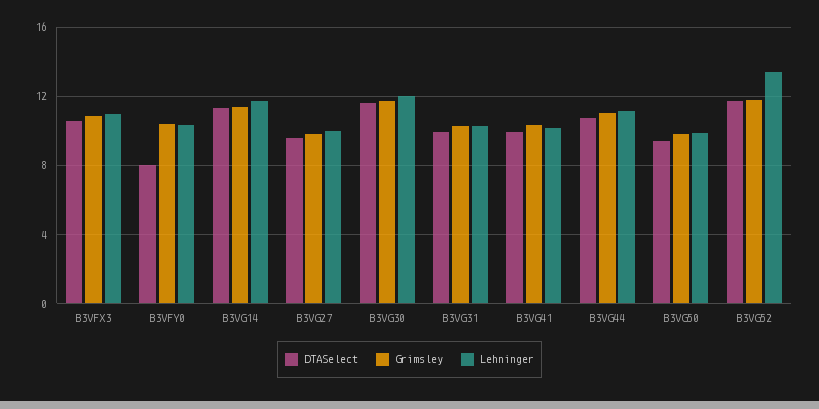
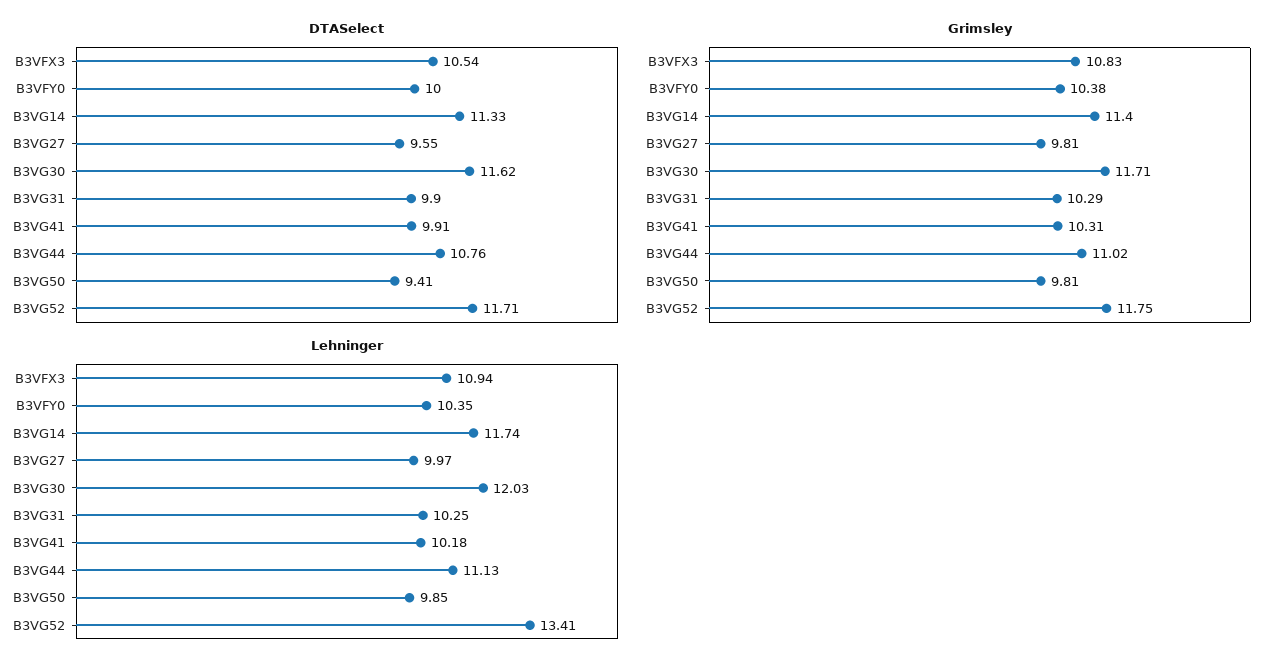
DTASelect, B3VFY0: 8 -> 10

